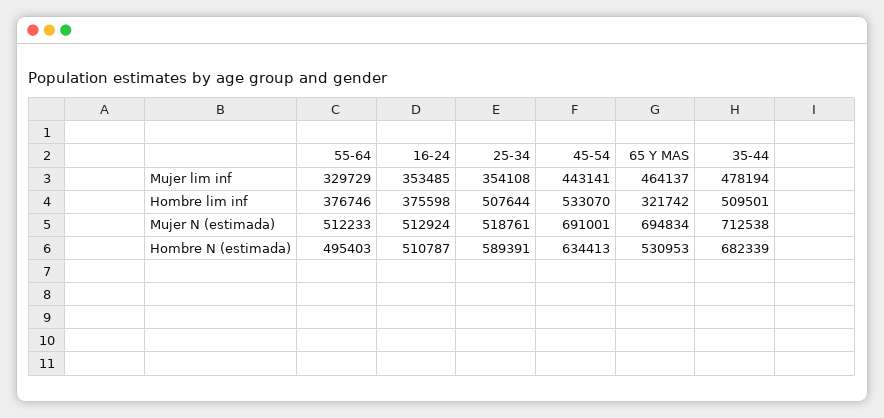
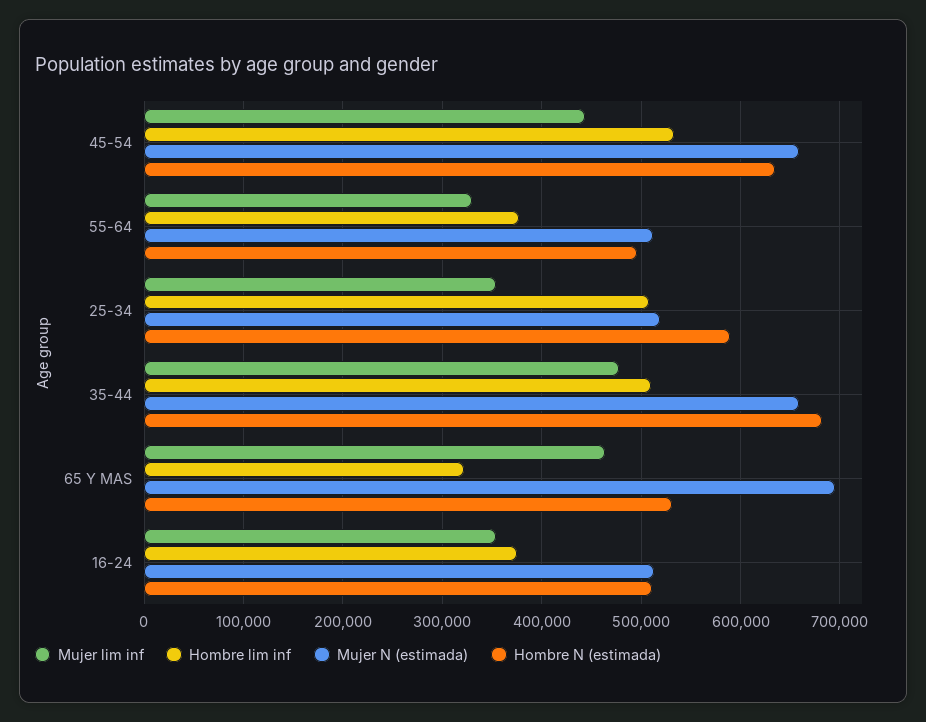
Mujer N (estimada), 45-54: 691001 -> 660000
Mujer N (estimada), 35-44: 712538 -> 660000

